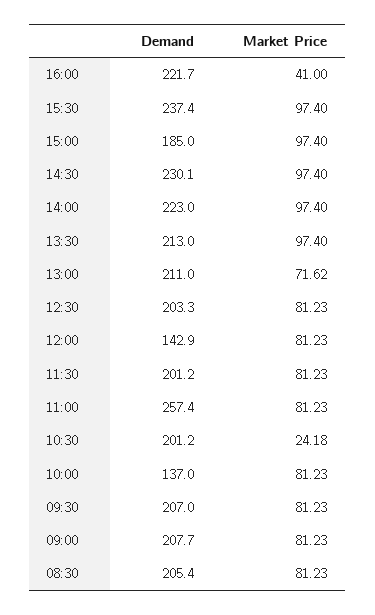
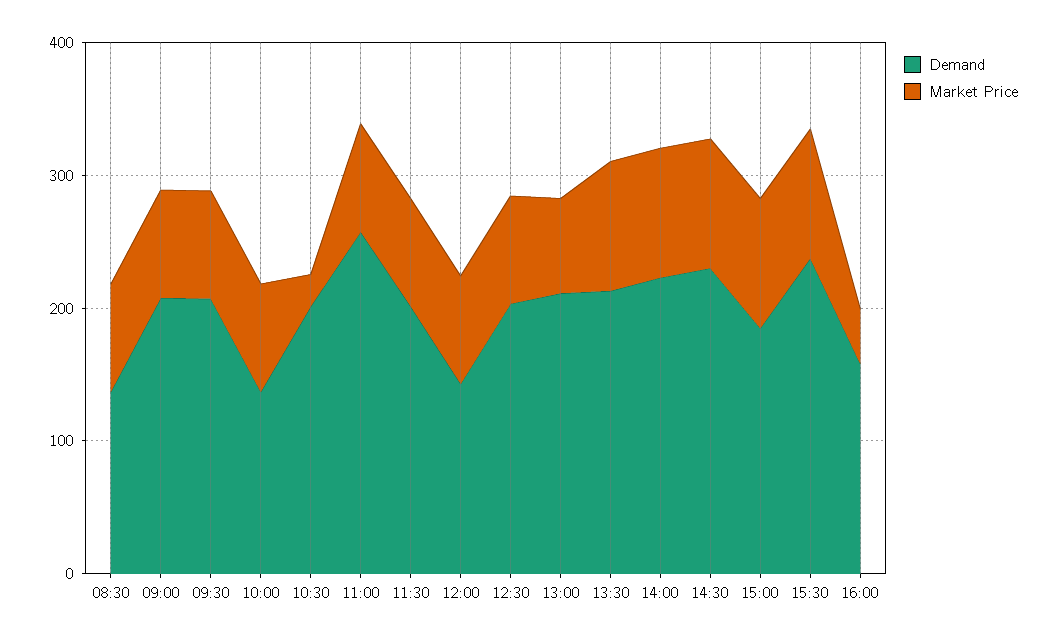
Demand, 16:00: 221.7 -> 160
Demand, 08:30: 205.4 -> 140

